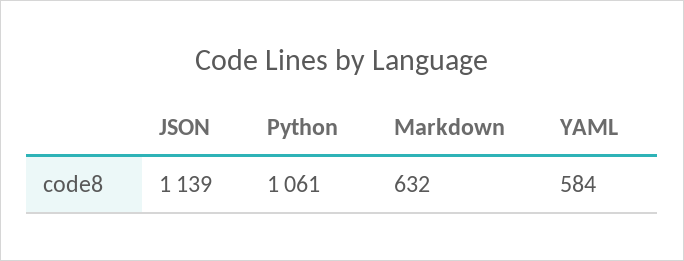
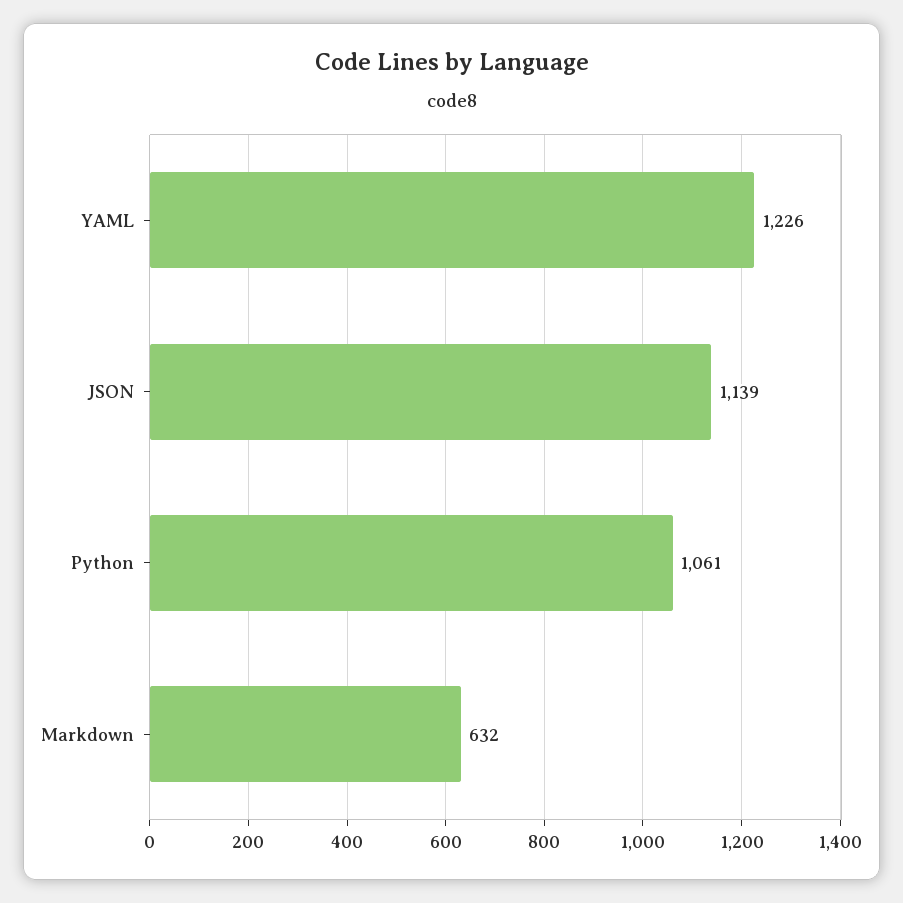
YAML: 584 -> 1226

